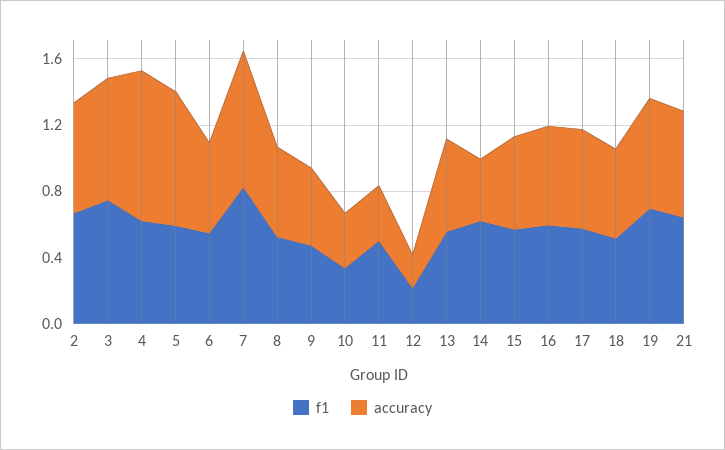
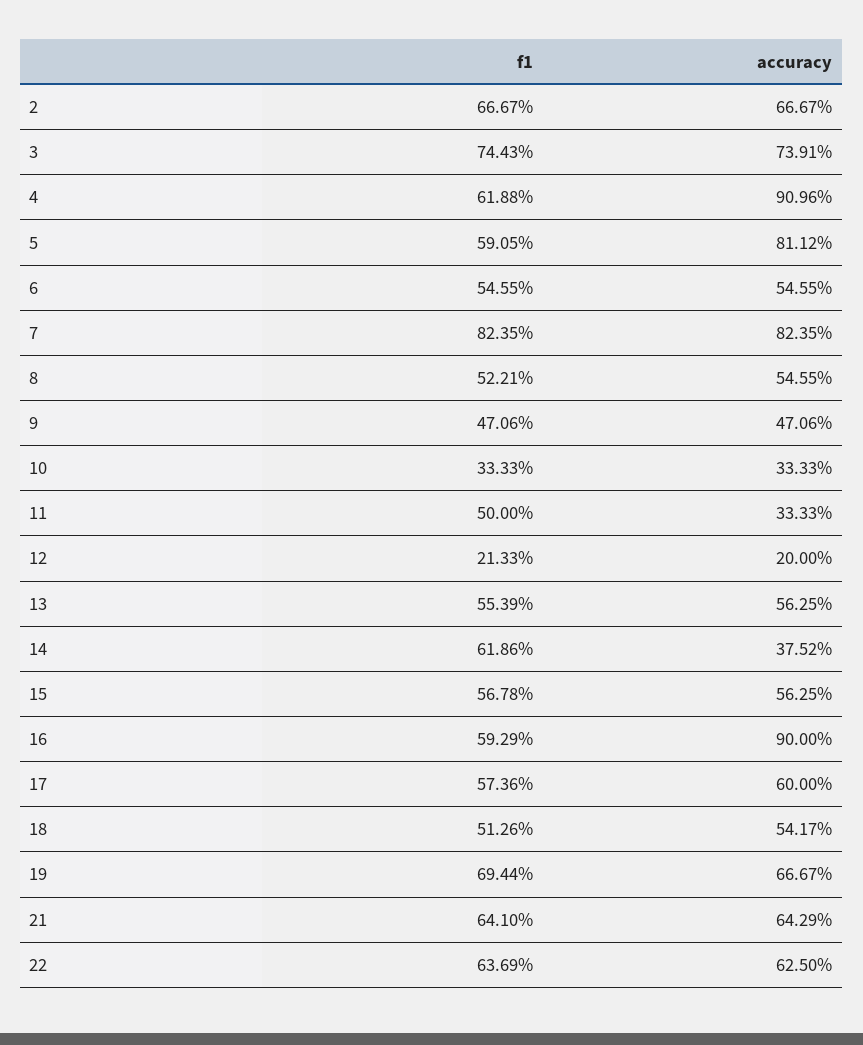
accuracy, 16: 0.6 -> 0.9
f1, 22: none -> 0.6369
accuracy, 22: none -> 0.625

